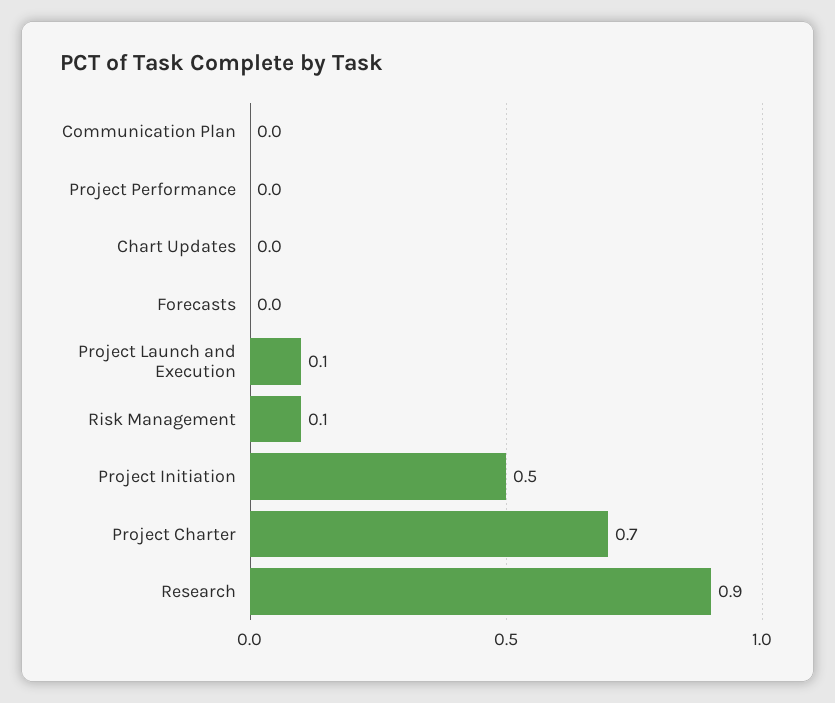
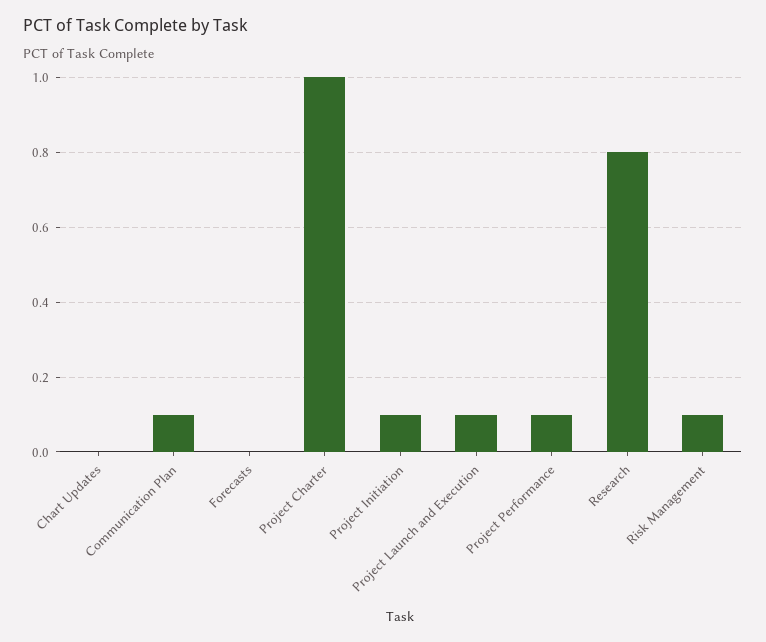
Communication Plan: 0 -> 0.1
Project Performance: 0 -> 0.1
Project Initiation: 0.5 -> 0.1
Project Charter: 0.7 -> 1
Research: 0.9 -> 0.8

